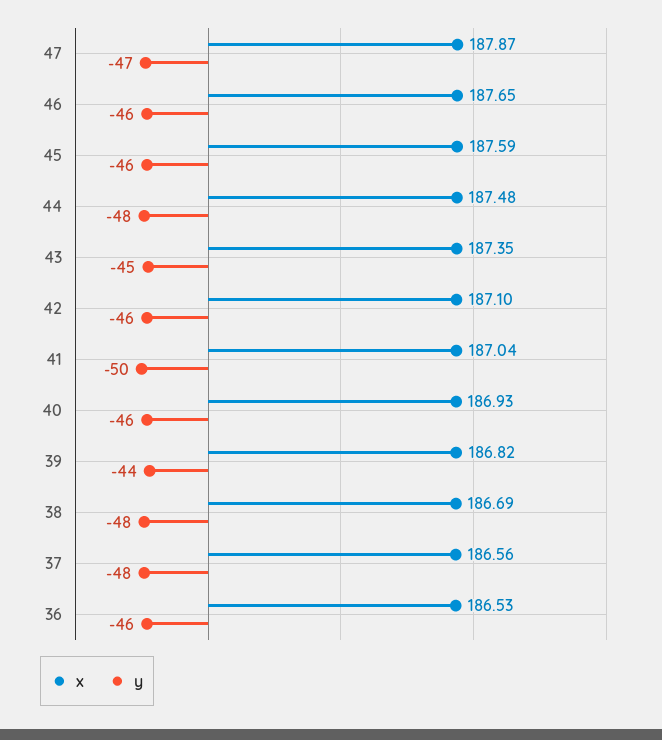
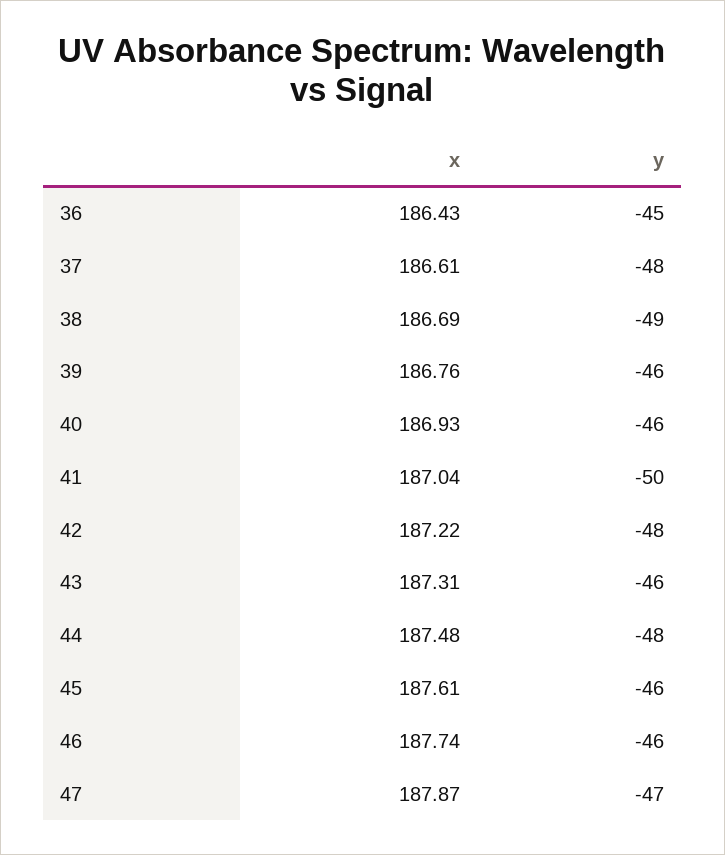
x, 46: 187.65 -> 187.74
x, 45: 187.59 -> 187.61
x, 43: 187.35 -> 187.31
y, 43: -45 -> -46
x, 42: 187.1 -> 187.22
y, 42: -46 -> -48
x, 39: 186.82 -> 186.76
y, 39: -44 -> -46
y, 38: -48 -> -49
x, 37: 186.56 -> 186.61
x, 36: 186.53 -> 186.43
y, 36: -46 -> -45

